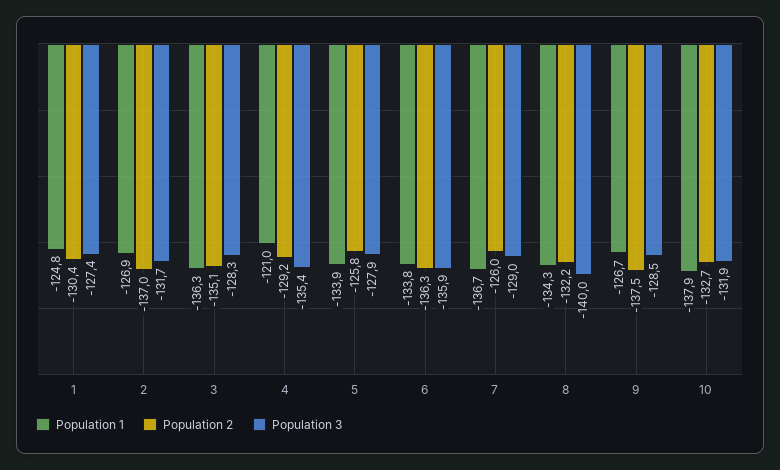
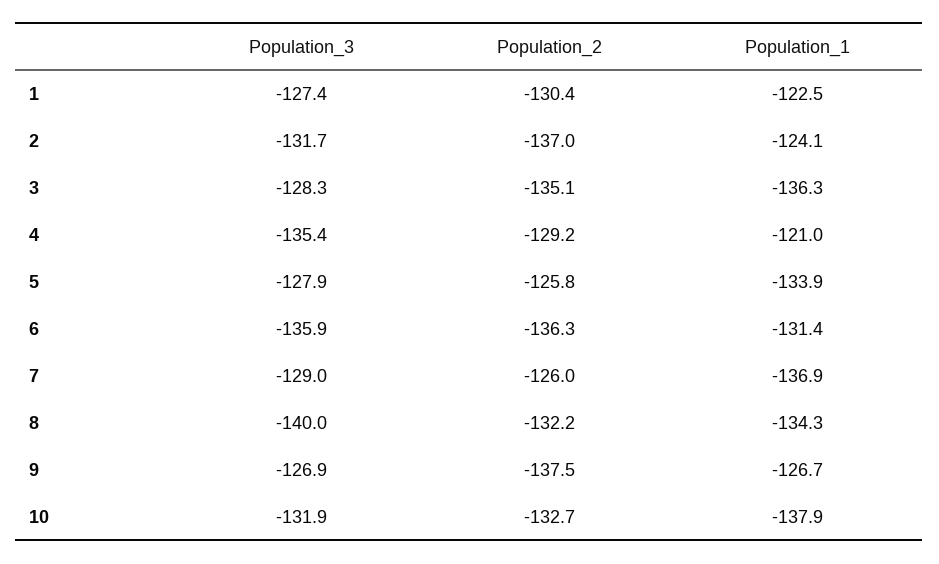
Population 1, 1: -124.8 -> -122.5
Population 1, 2: -126.9 -> -124.1
Population 1, 6: -133.8 -> -131.4
Population 1, 7: -136.7 -> -136.9
Population 3, 9: -128.5 -> -126.9

